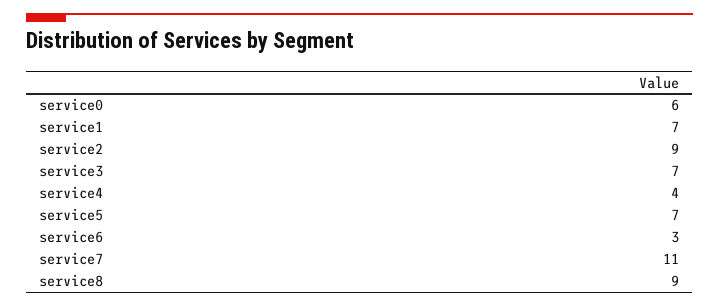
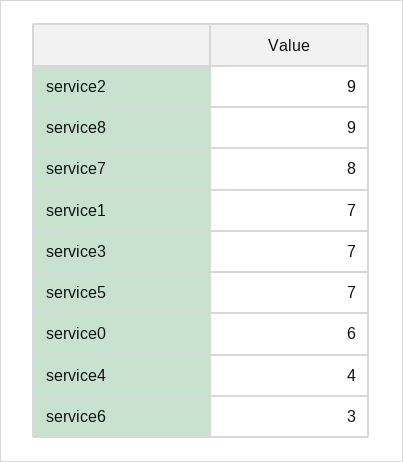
service7: 11 -> 8

